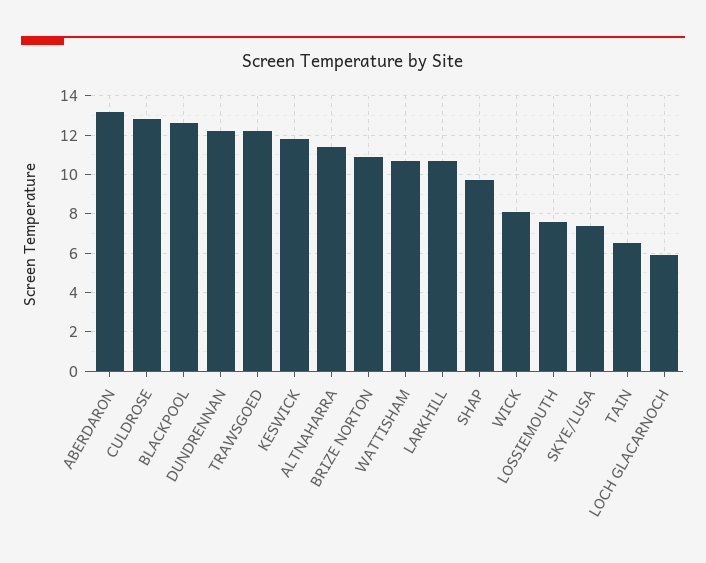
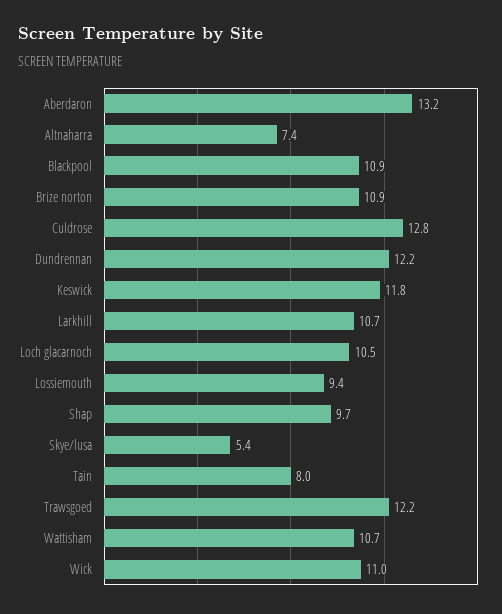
BLACKPOOL: 12.5 -> 10.9
ALTNAHARRA: 11.5 -> 7.4
WICK: 8 -> 11
LOSSIEMOUTH: 7.5 -> 9.4
SKYE/LUSA: 7.5 -> 5.4
TAIN: 6.5 -> 8
LOCH GLACARNOCH: 6 -> 10.5

